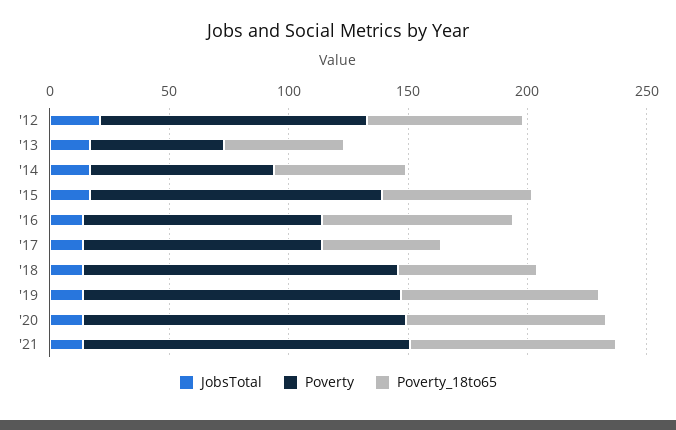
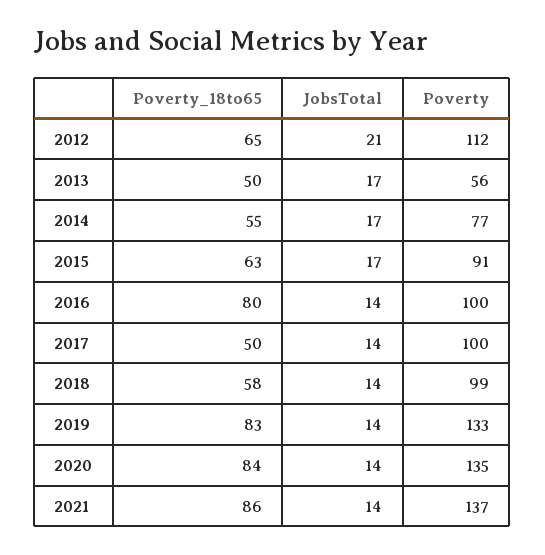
Poverty, '15: 120 -> 91
Poverty, '18: 130 -> 99

